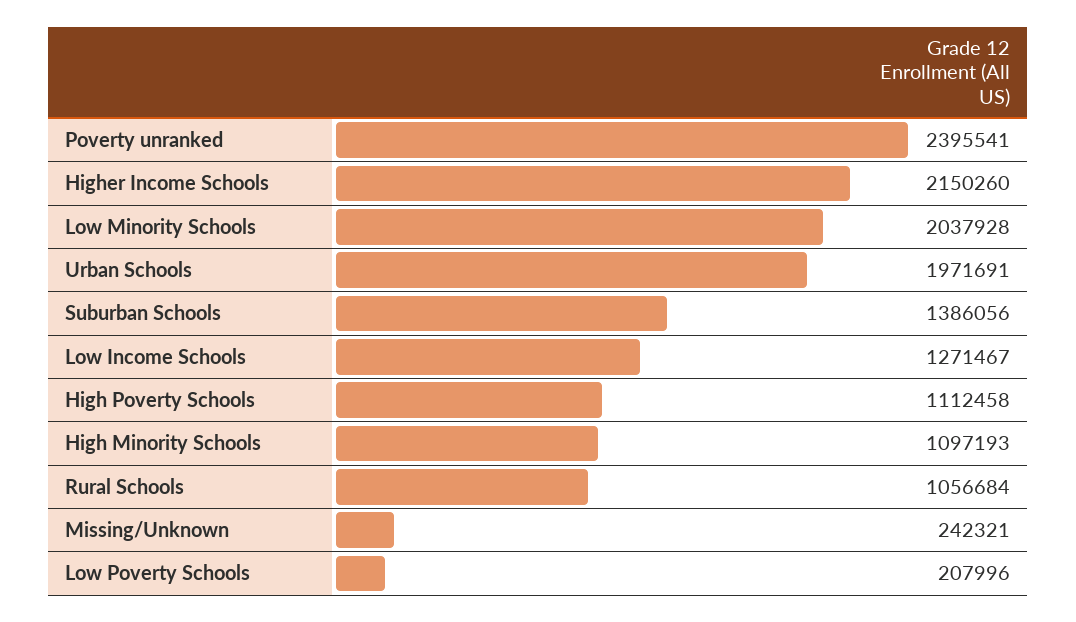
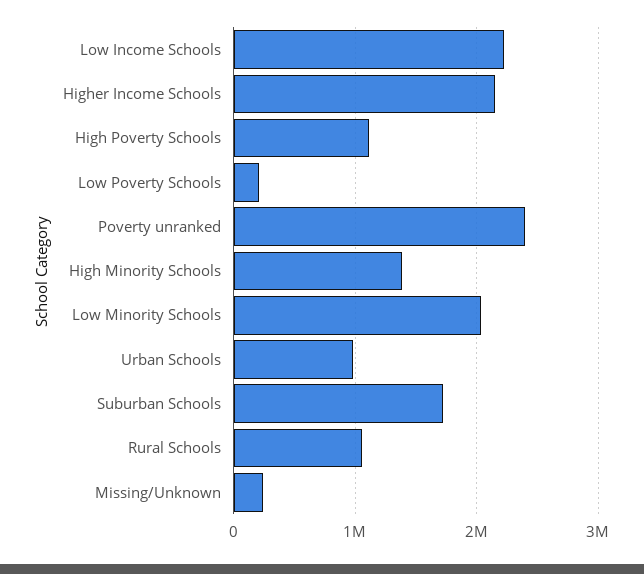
Urban Schools: 1971691 -> 1000000
Suburban Schools: 1386056 -> 1700000
Low Income Schools: 1271467 -> 2200000
High Minority Schools: 1097193 -> 1400000

